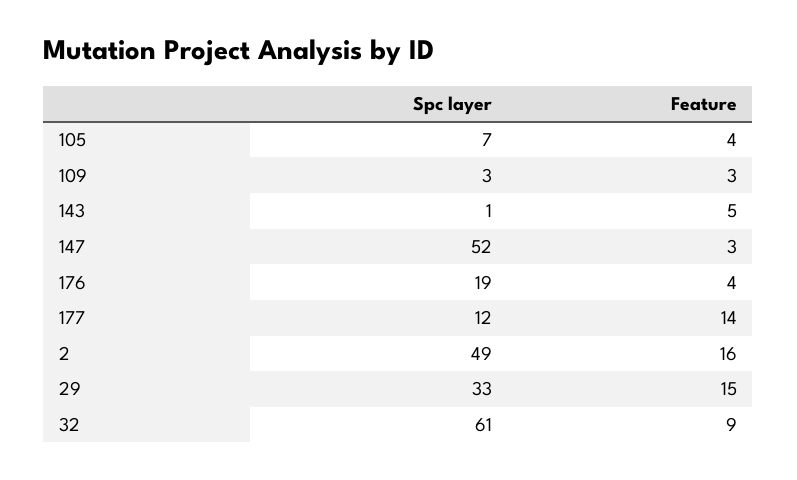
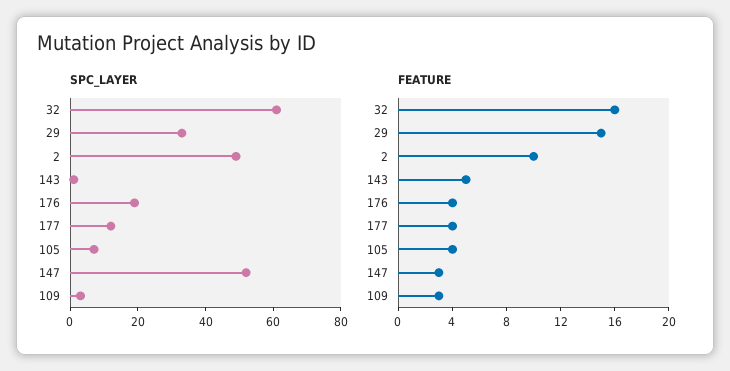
Feature, 177: 14 -> 4
Feature, 2: 16 -> 10
Feature, 32: 9 -> 16

